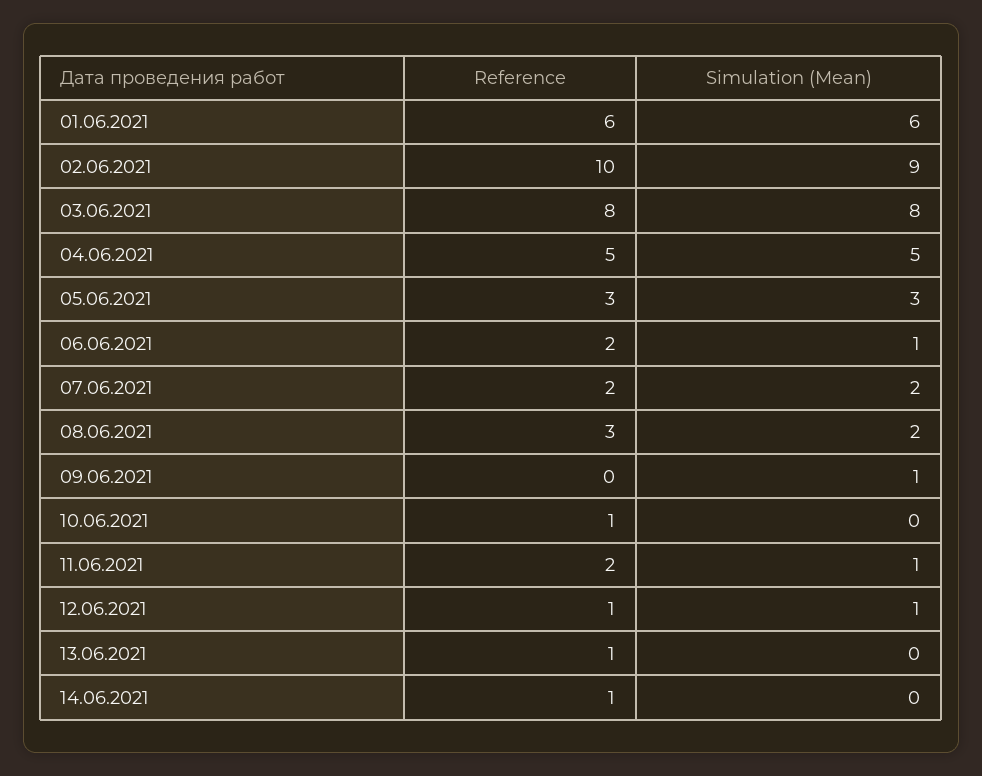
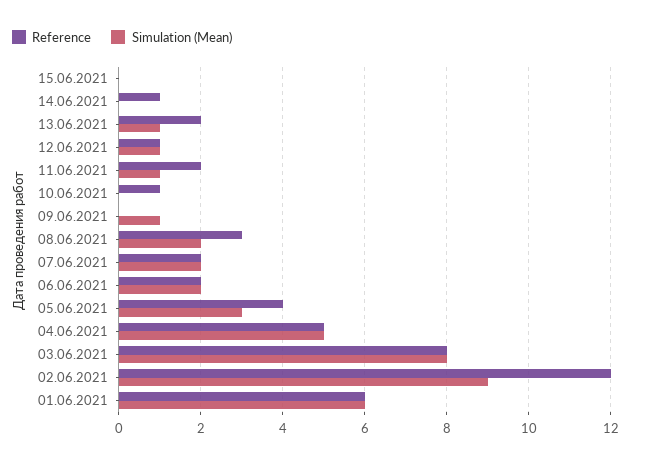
Reference, 02.06.2021: 10 -> 12
Reference, 05.06.2021: 3 -> 4
Simulation (Mean), 06.06.2021: 1 -> 2
Reference, 13.06.2021: 1 -> 2
Simulation (Mean), 13.06.2021: 0 -> 1
Reference, 15.06.2021: none -> 0
Simulation (Mean), 15.06.2021: none -> 0

